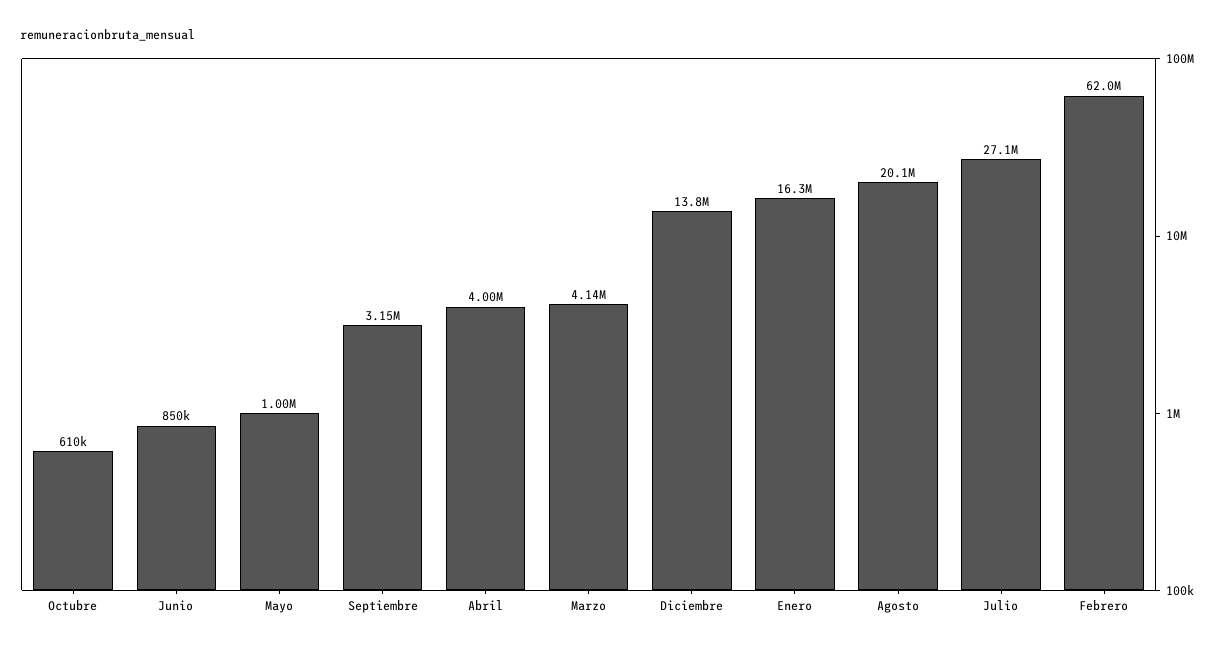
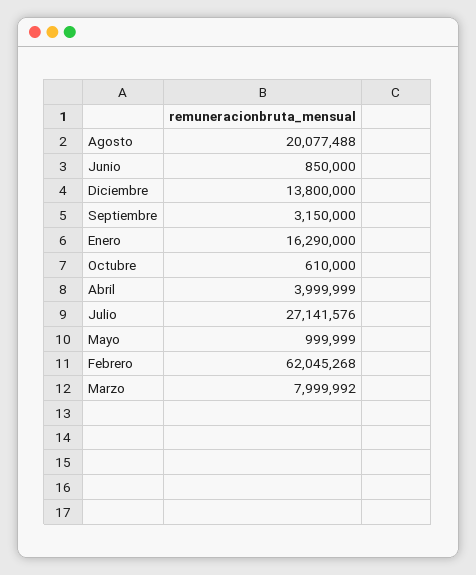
Marzo: 4140000 -> 7999992

